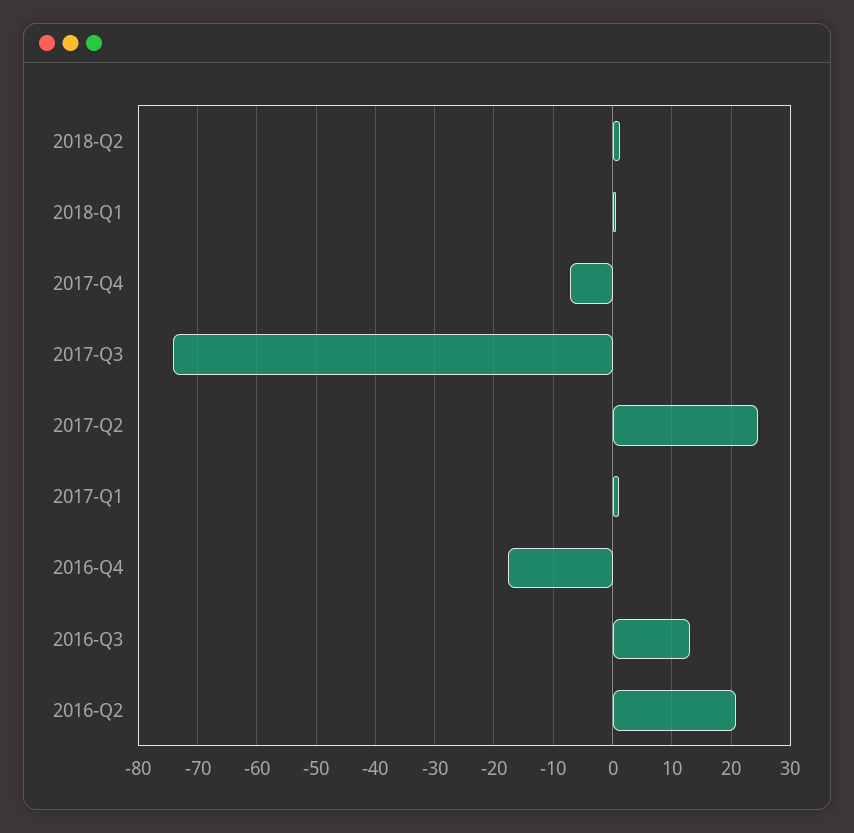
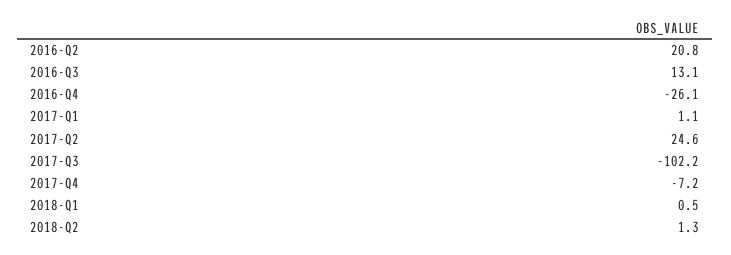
2017-Q3: -74 -> -102.2
2016-Q4: -18 -> -26.1

